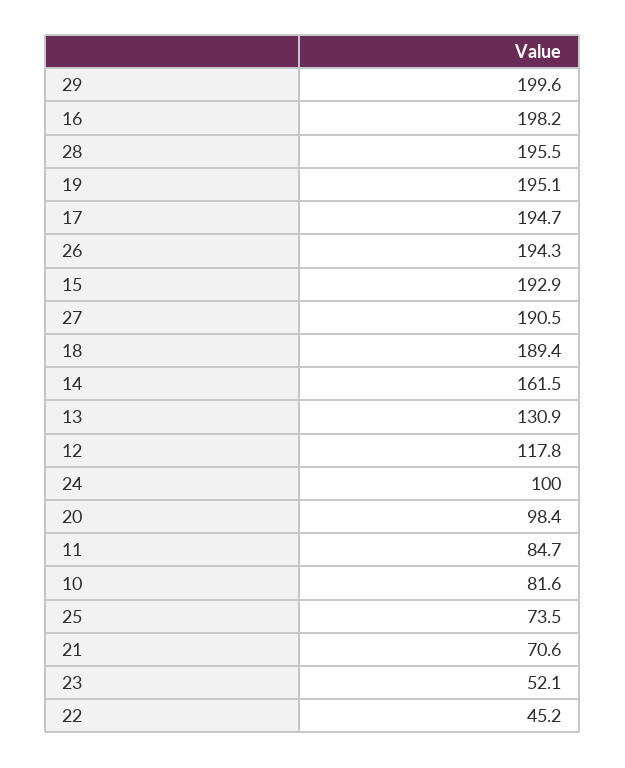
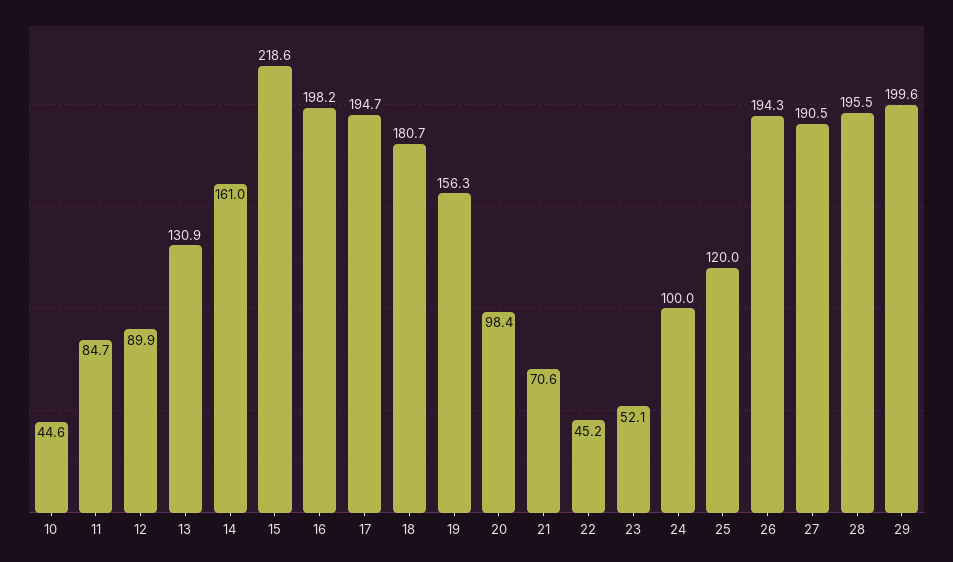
19: 195.1 -> 156.3
15: 192.9 -> 218.6
18: 189.4 -> 180.7
14: 161.5 -> 161
12: 117.8 -> 89.9
10: 81.6 -> 44.6
25: 73.5 -> 120

